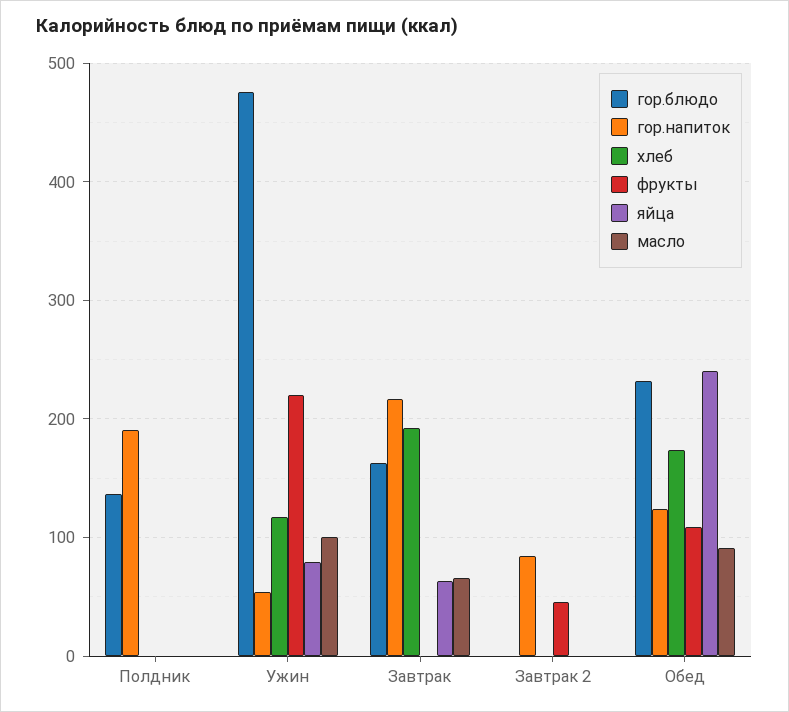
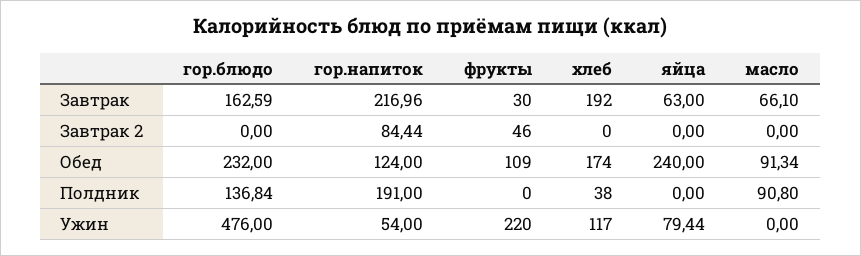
хлеб, Полдник: 0 -> 38
масло, Полдник: 0 -> 90.8
масло, Ужин: 100 -> 0
фрукты, Завтрак: 0 -> 30

